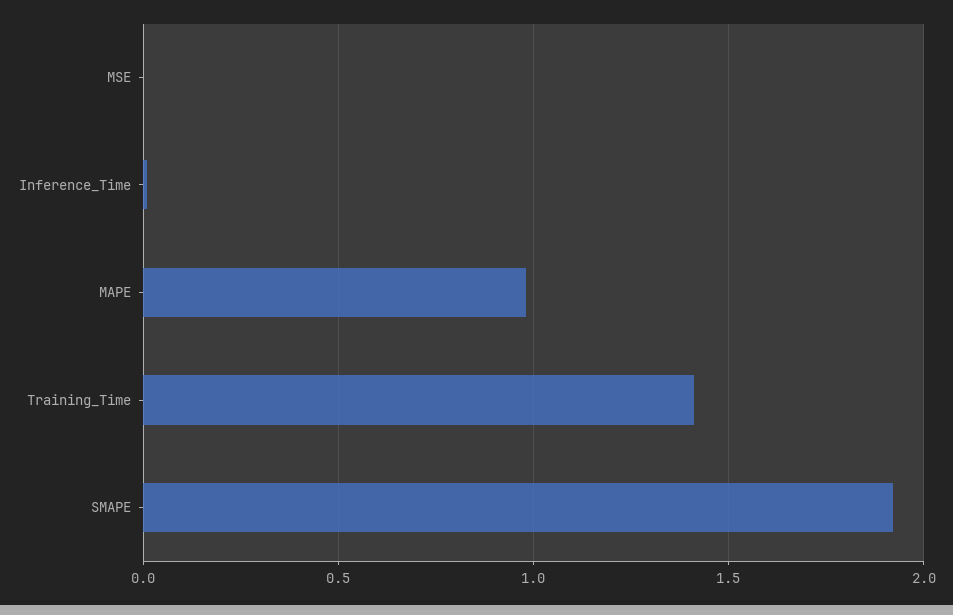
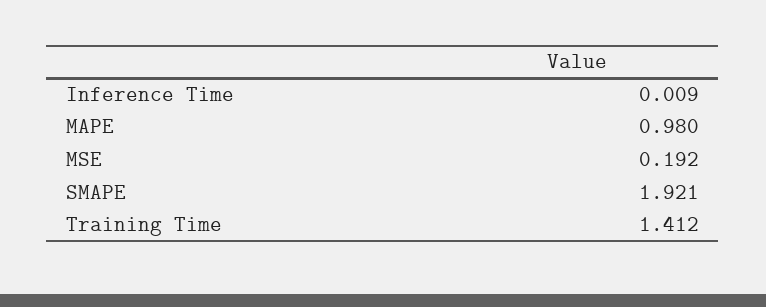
MSE: 0 -> 0.192

